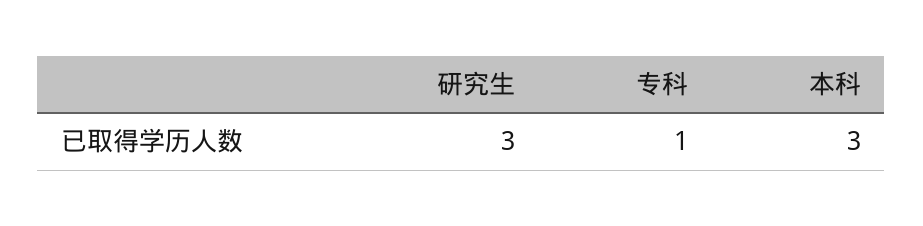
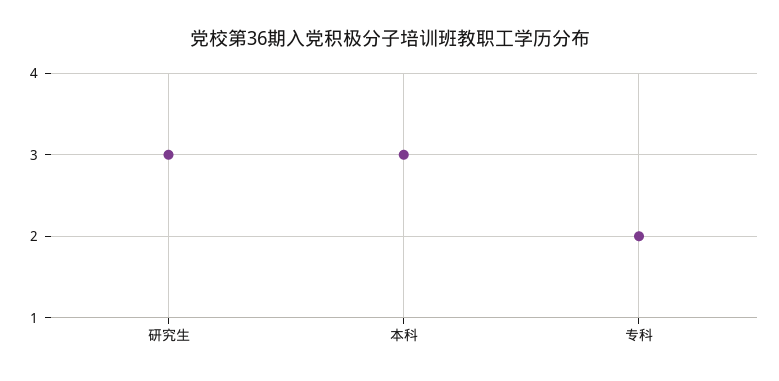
专科: 1 -> 2

